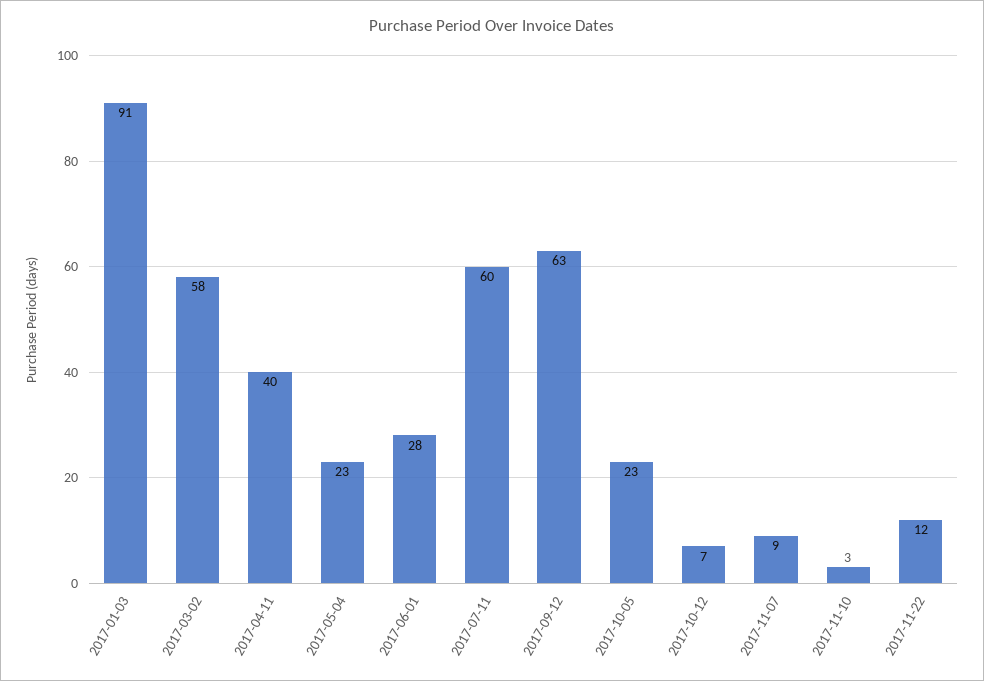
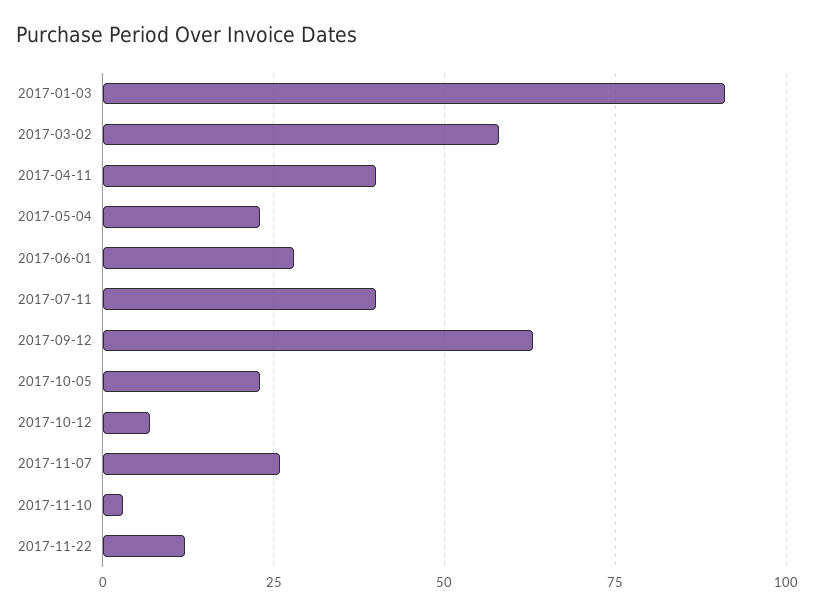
2017-07-11: 60 -> 40
2017-11-07: 9 -> 25

